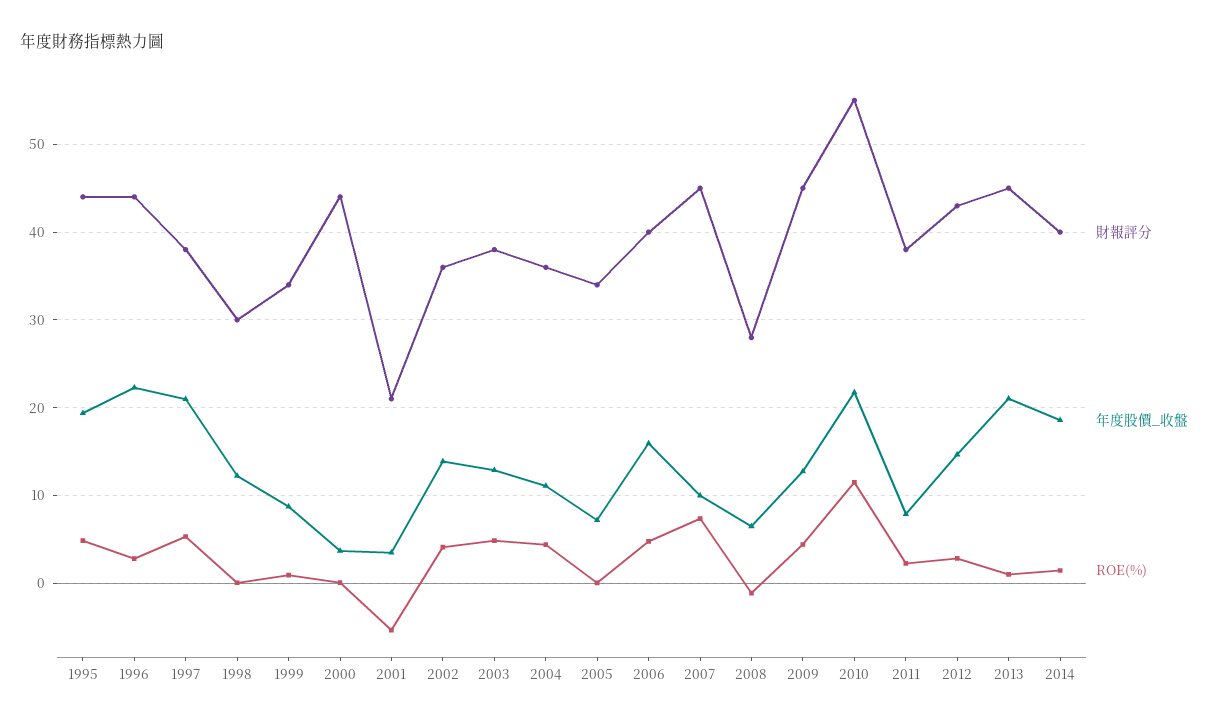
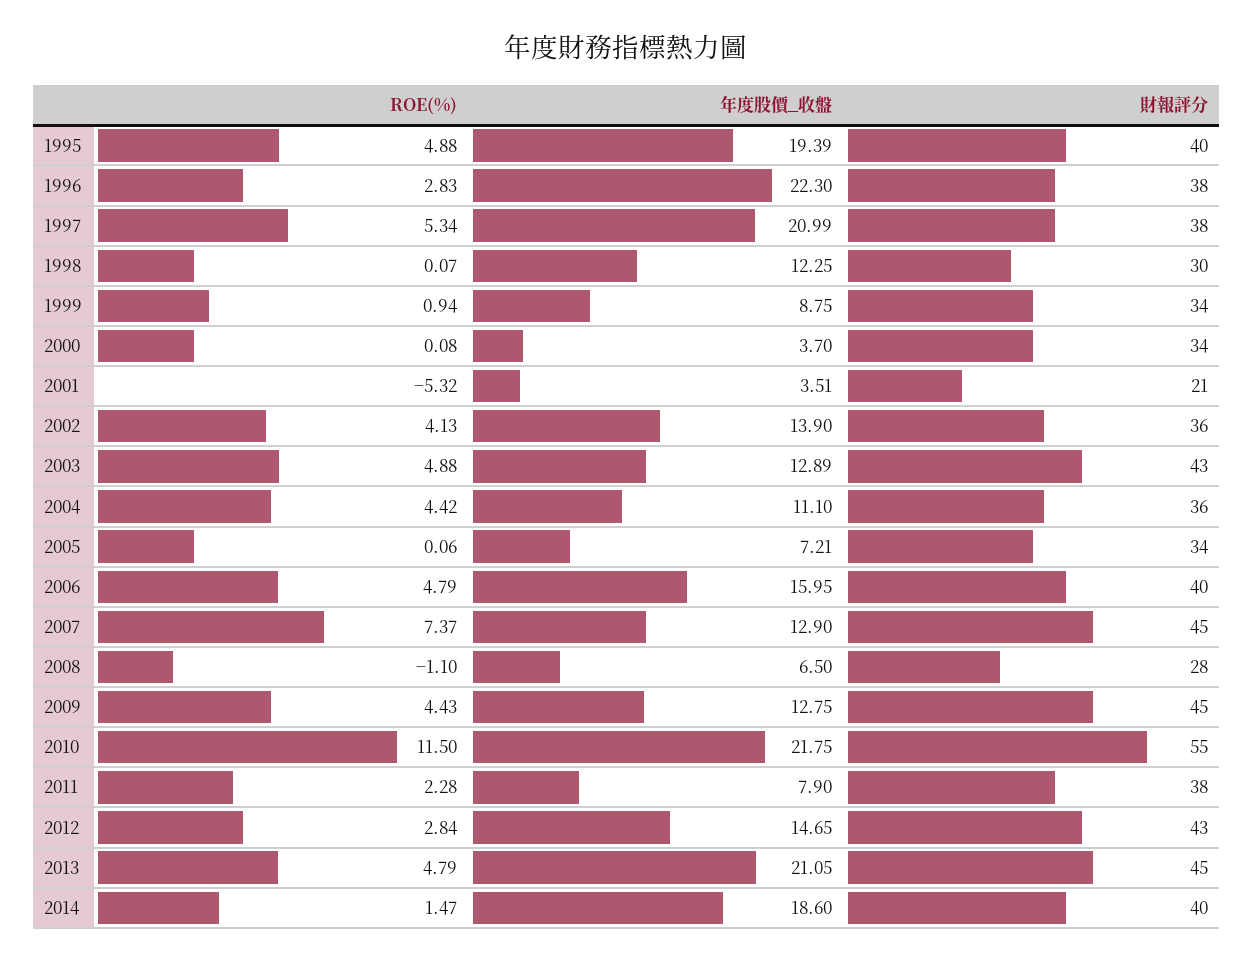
財報評分, 1995: 44 -> 40
財報評分, 1996: 44 -> 38
財報評分, 2000: 44 -> 34
財報評分, 2003: 38 -> 43
年度股價_收盤, 2007: 10 -> 12.9
ROE(%), 2013: 1 -> 4.79

